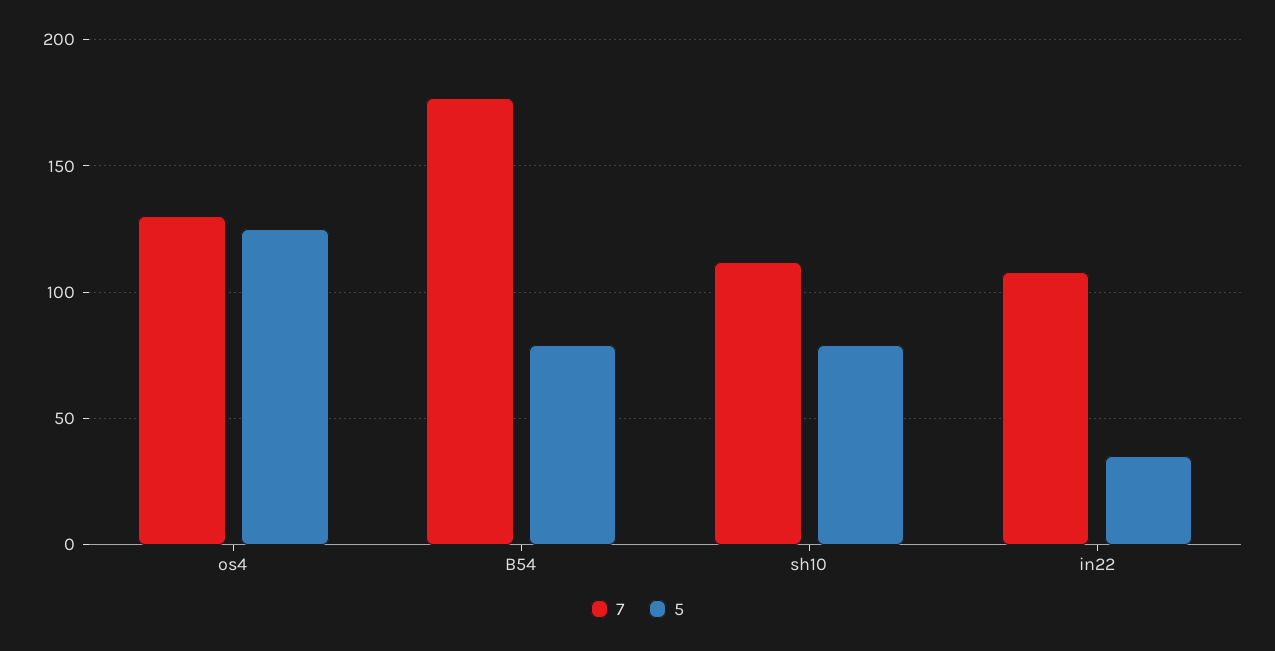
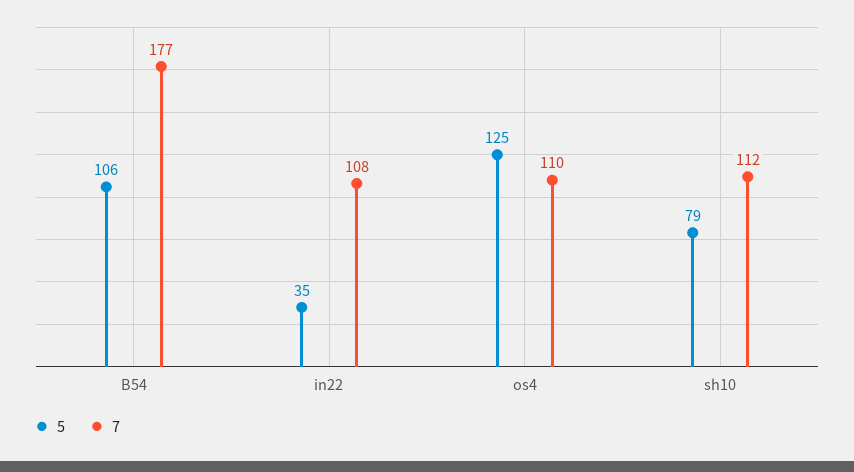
7, os4: 130 -> 110
5, B54: 80 -> 106

